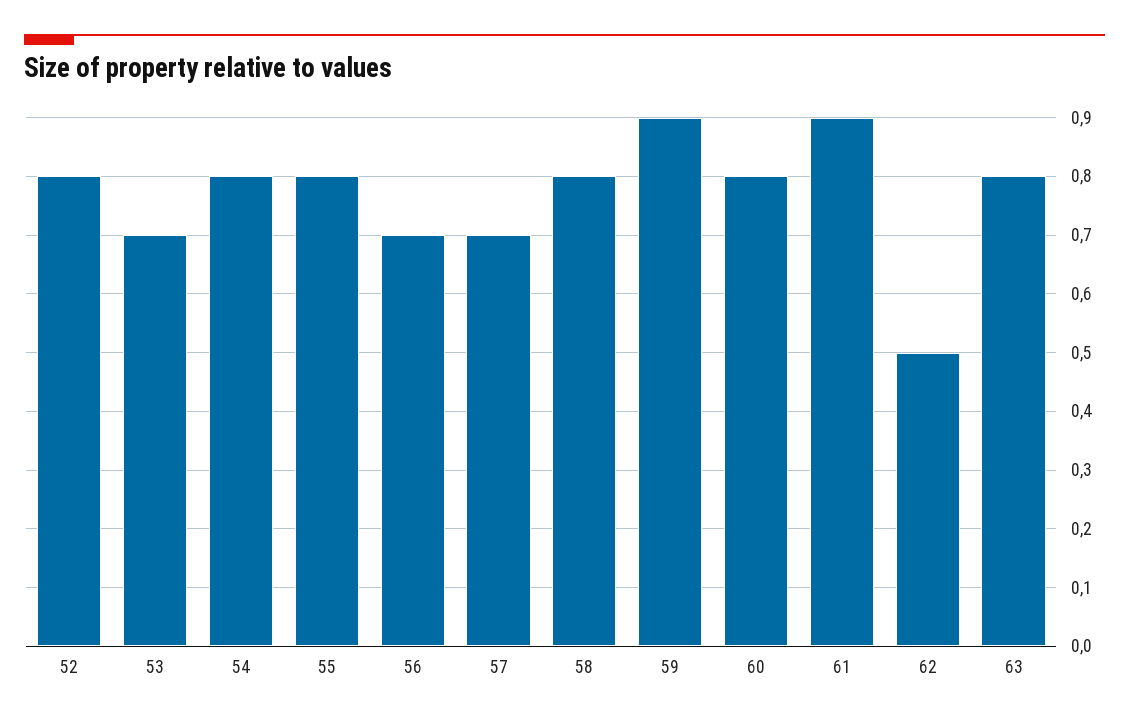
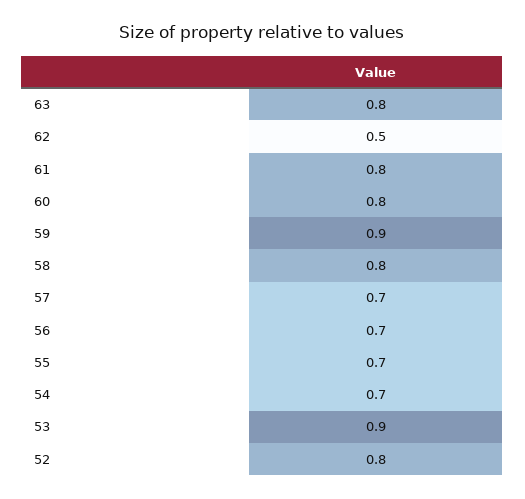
53: 0.7 -> 0.9
54: 0.8 -> 0.7
55: 0.8 -> 0.7
61: 0.9 -> 0.8

